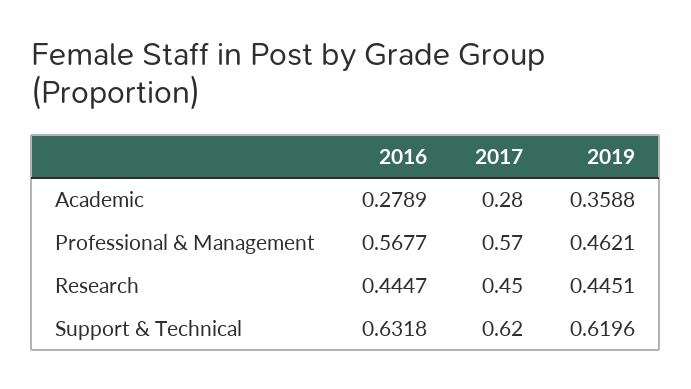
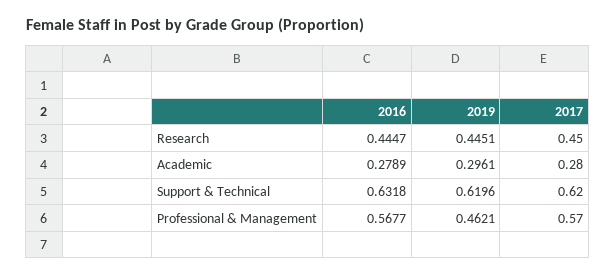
2019, Academic: 0.3588 -> 0.2961

